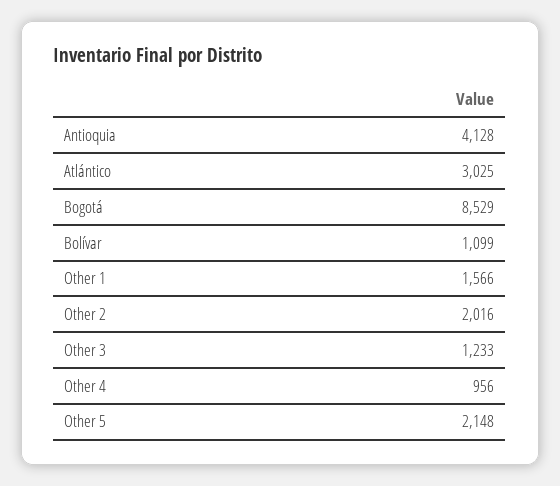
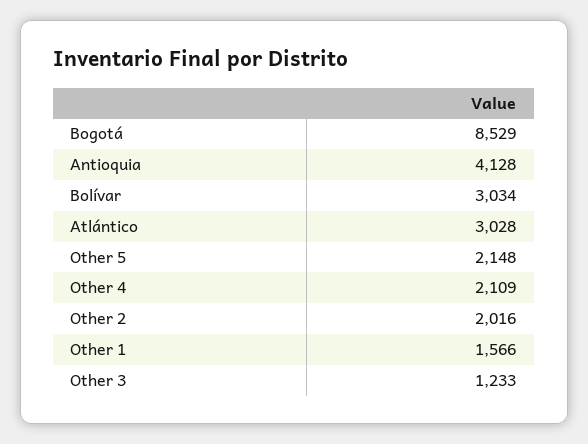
Atlántico: 3025 -> 3028
Bolívar: 1099 -> 3034
Other 4: 956 -> 2109

